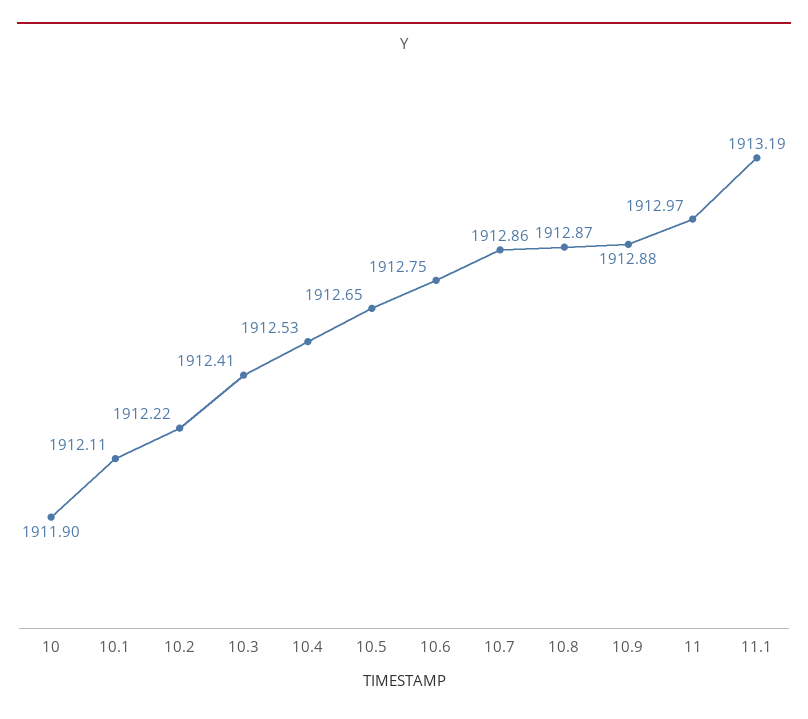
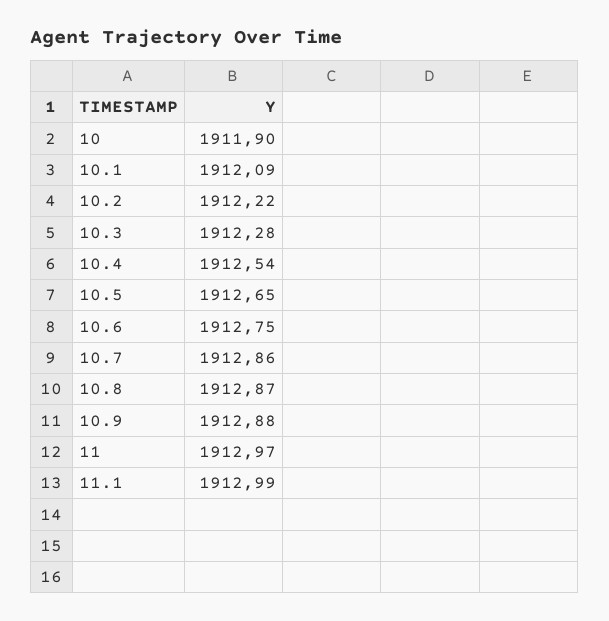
10.1: 1912.11 -> 1912.09
10.3: 1912.41 -> 1912.28
10.4: 1912.53 -> 1912.54
11.1: 1913.19 -> 1912.99

